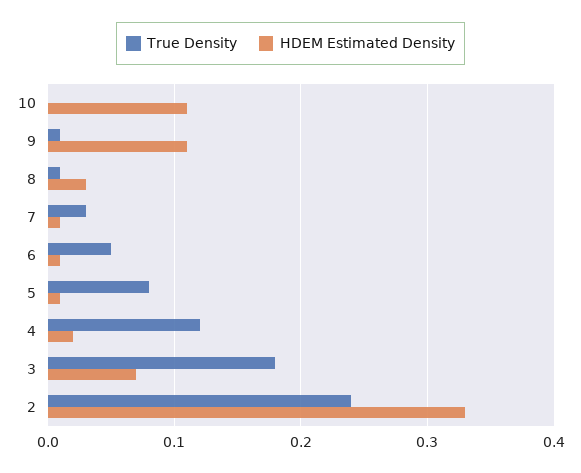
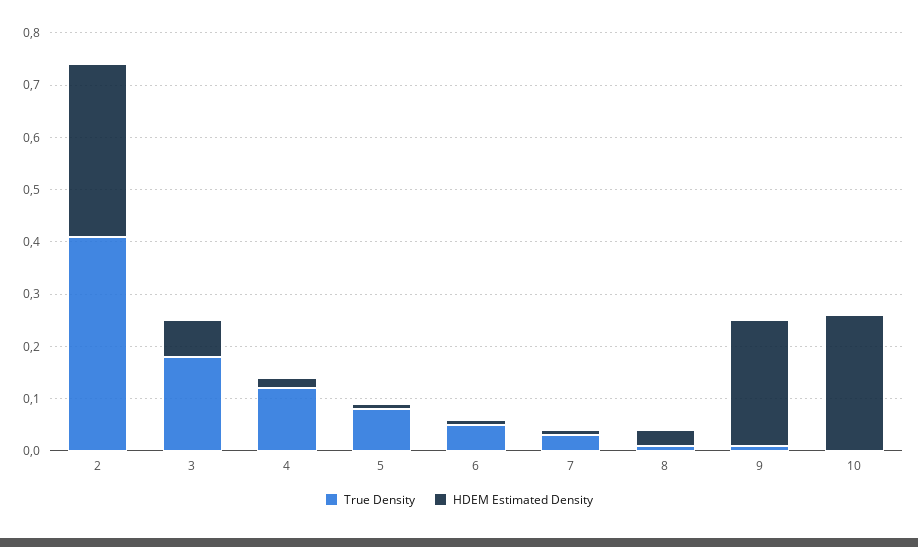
HDEM Estimated Density, 10: 0.11 -> 0.25
HDEM Estimated Density, 9: 0.11 -> 0.25
True Density, 2: 0.24 -> 0.4

